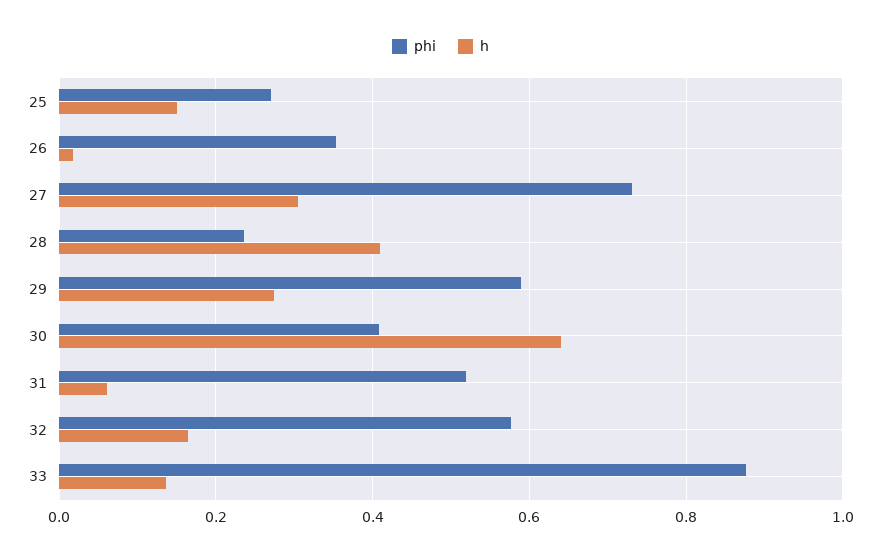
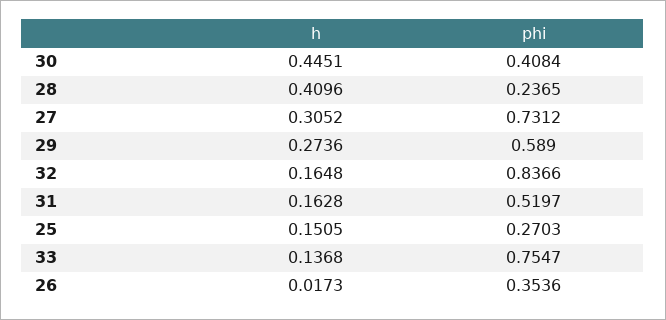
h, 30: 0.64 -> 0.4451
h, 31: 0.06 -> 0.1628
phi, 32: 0.58 -> 0.8366
phi, 33: 0.88 -> 0.7547

